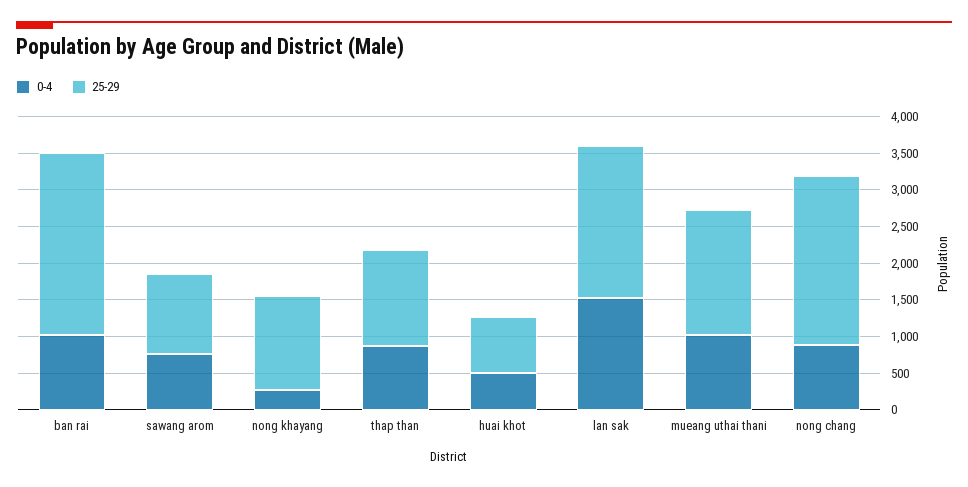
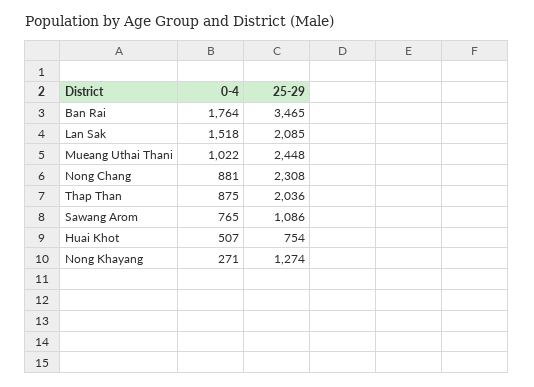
0-4, ban rai: 1000 -> 1764
25-29, ban rai: 2500 -> 3465
25-29, thap than: 1250 -> 2036
25-29, mueang uthai thani: 1750 -> 2448

